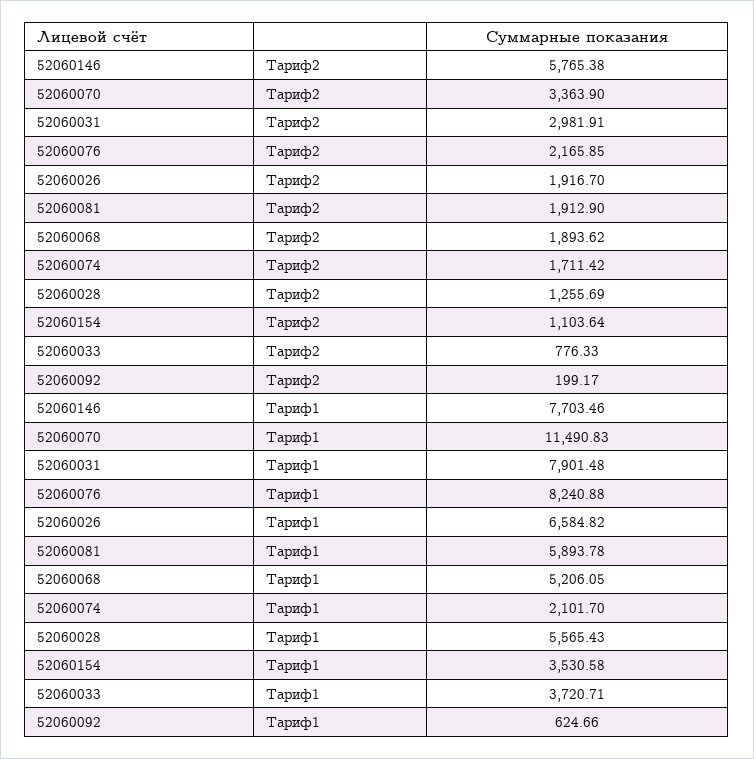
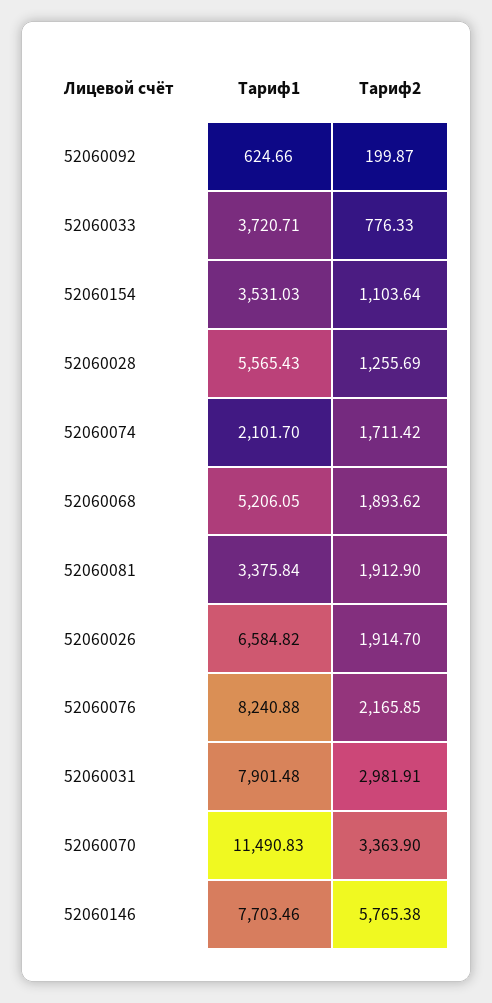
52060026, Тариф2: 1916.7 -> 1914.7
52060092, Тариф2: 199.17 -> 199.87
52060081, Тариф1: 5893.78 -> 3375.84
52060154, Тариф1: 3530.58 -> 3531.03

